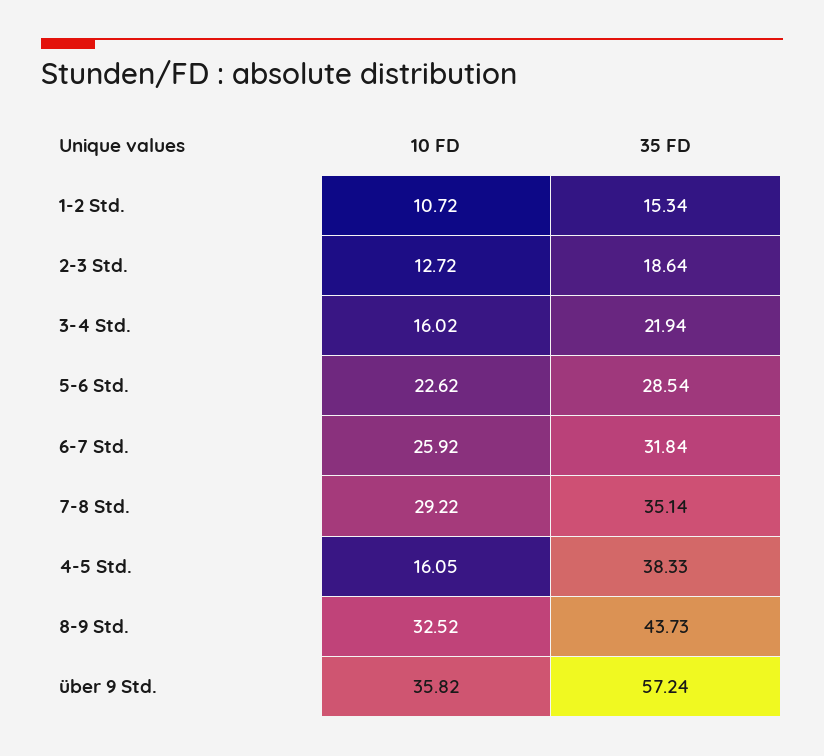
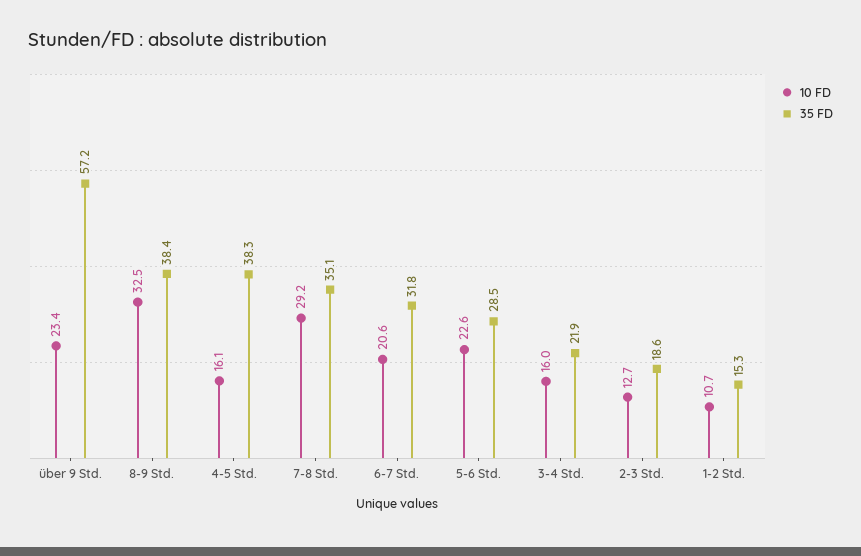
10 FD, 6-7 Std.: 25.92 -> 20.6
35 FD, 8-9 Std.: 43.73 -> 38.4
10 FD, über 9 Std.: 35.82 -> 23.4

